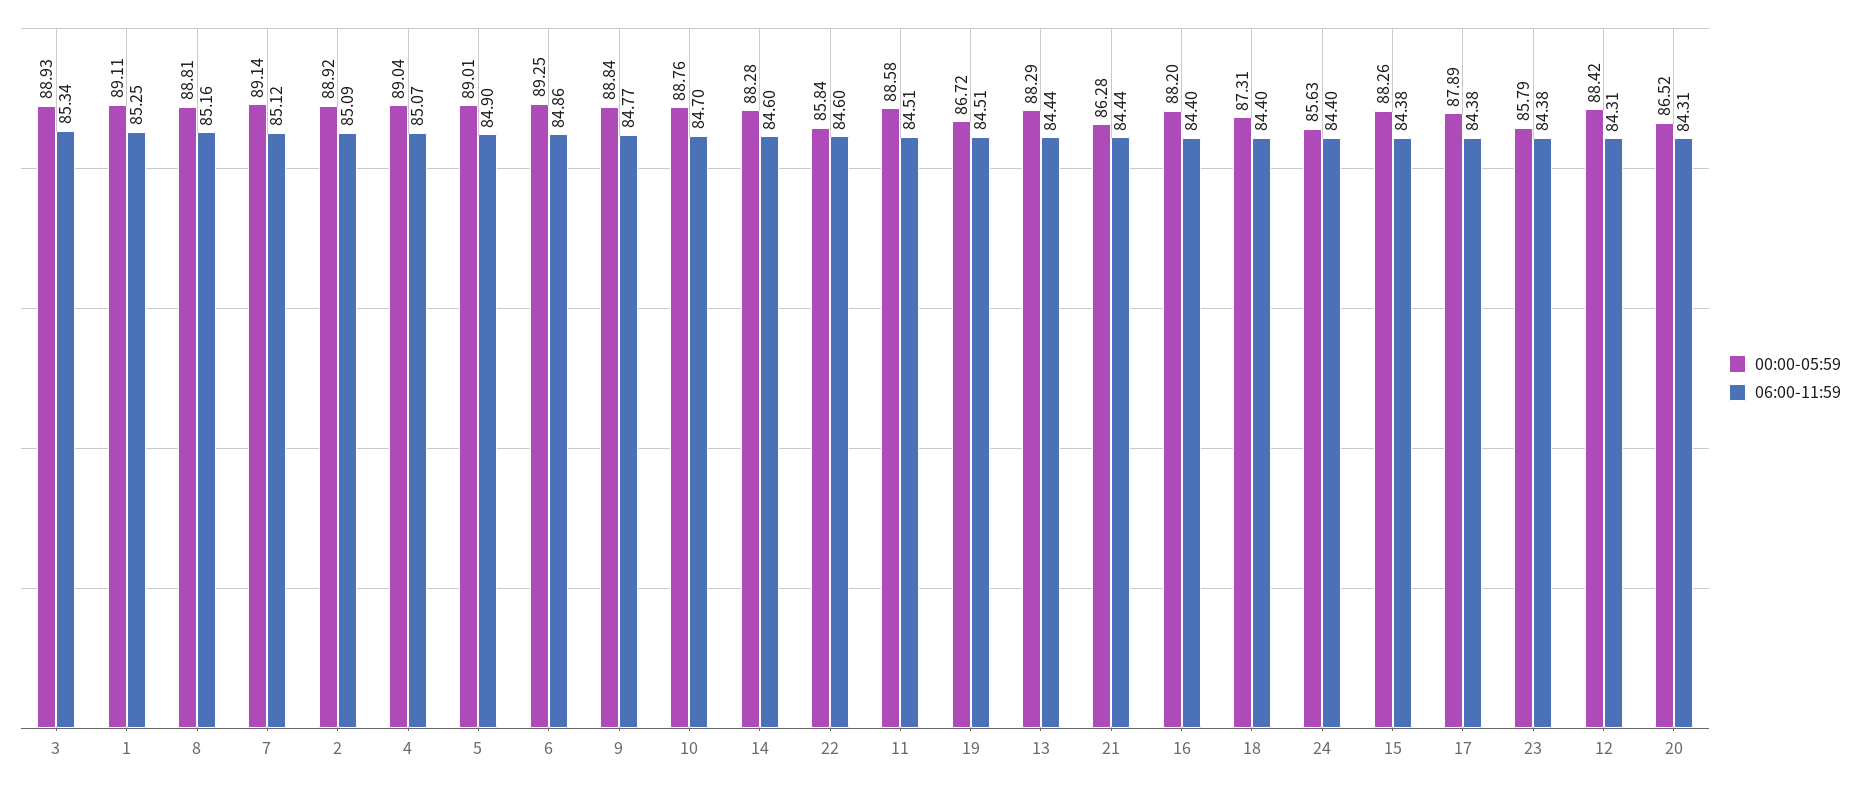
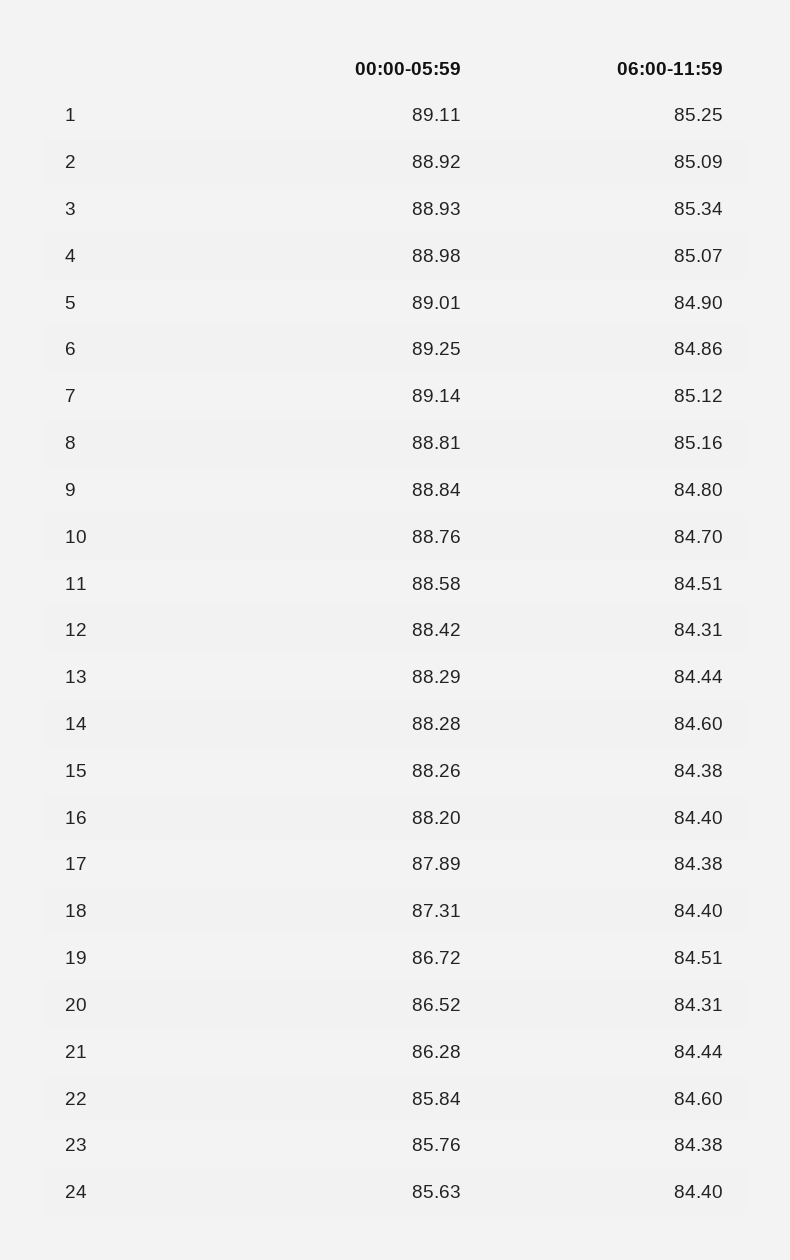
00:00-05:59, 4: 89.04 -> 88.98
06:00-11:59, 9: 84.77 -> 84.8
00:00-05:59, 23: 85.79 -> 85.76

